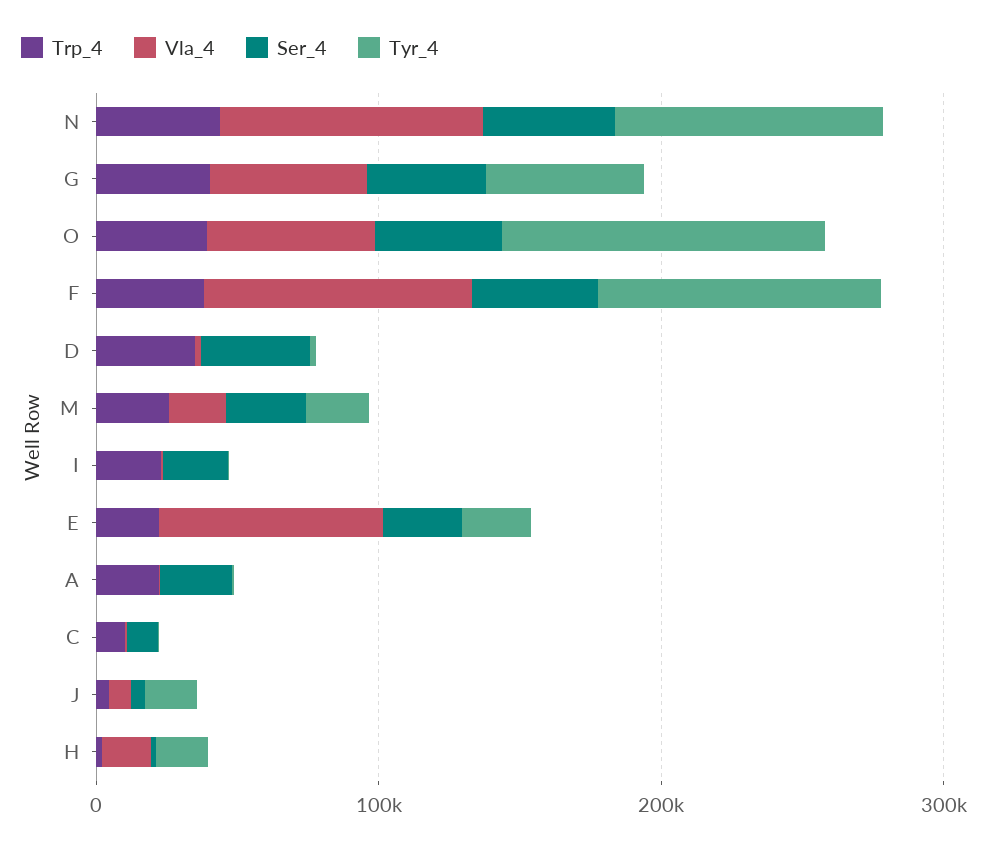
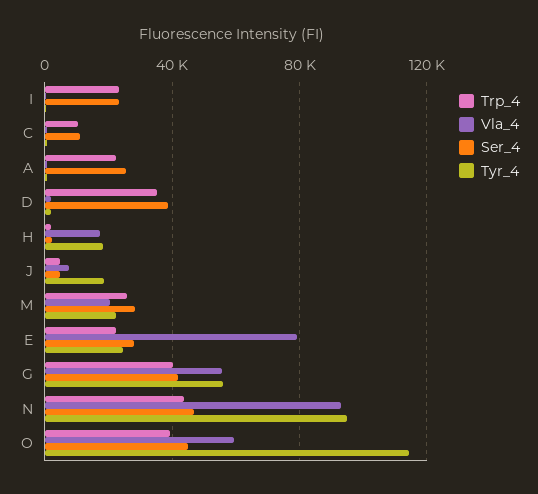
Trp_4, F: 40000 -> none
Vla_4, F: 100000 -> none
Ser_4, F: 40000 -> none
Tyr_4, F: 100000 -> none

